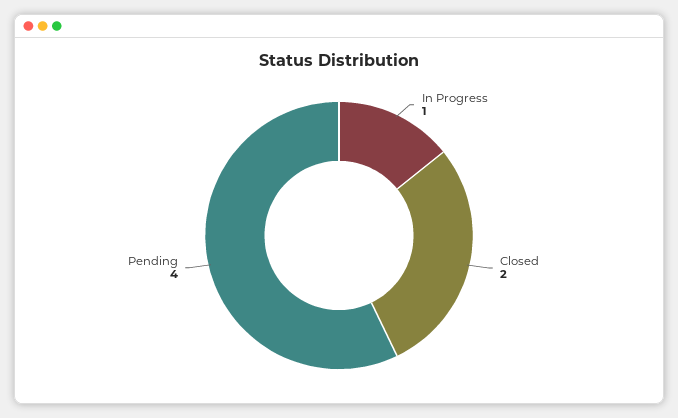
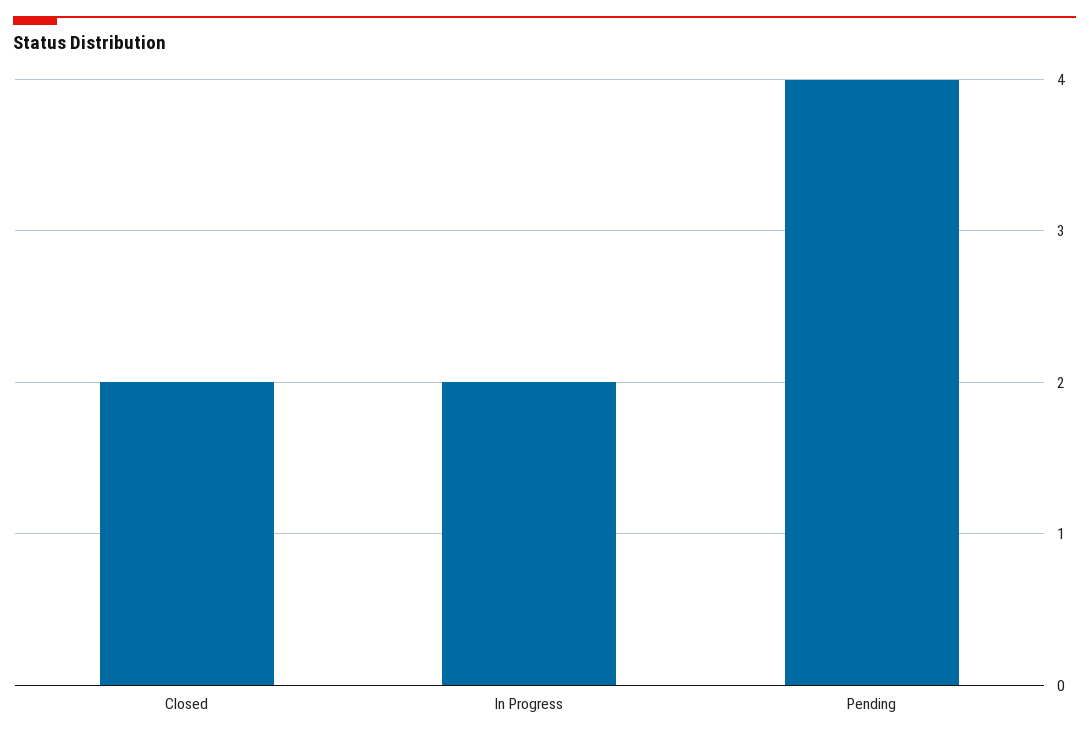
In Progress: 1 -> 2

